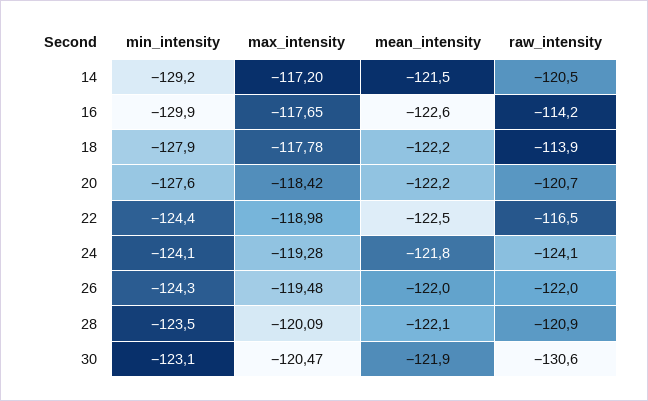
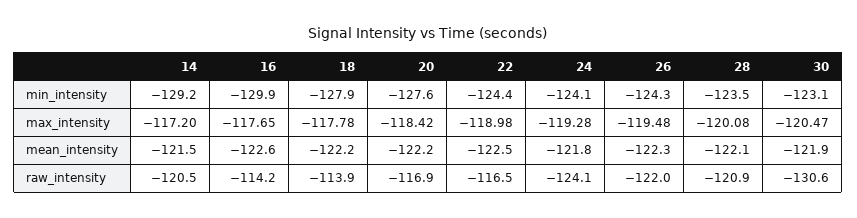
raw_intensity, 20: -120.7 -> -116.9
mean_intensity, 26: -122 -> -122.3
max_intensity, 28: -120.09 -> -120.08

